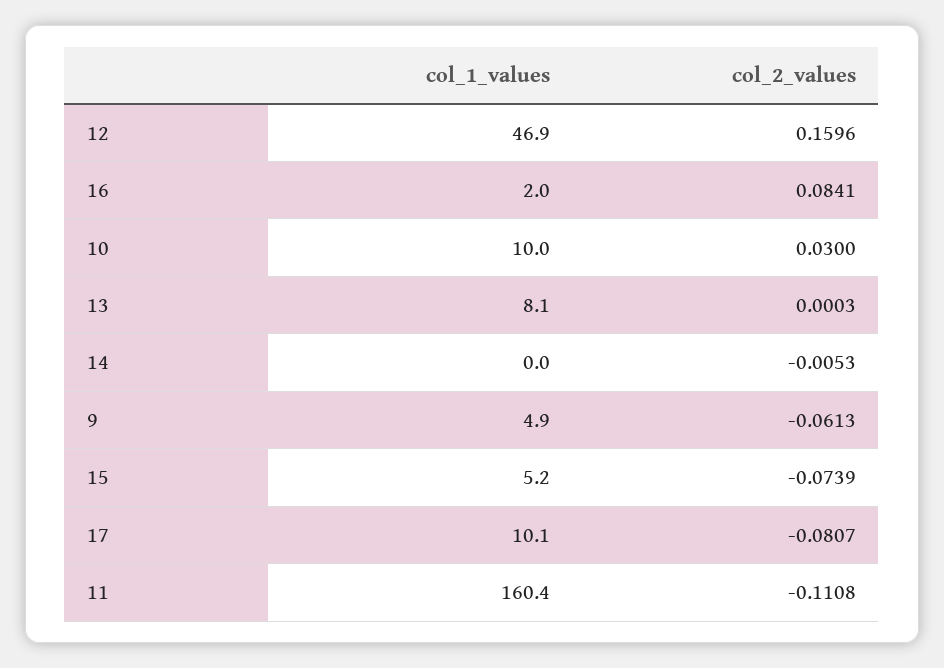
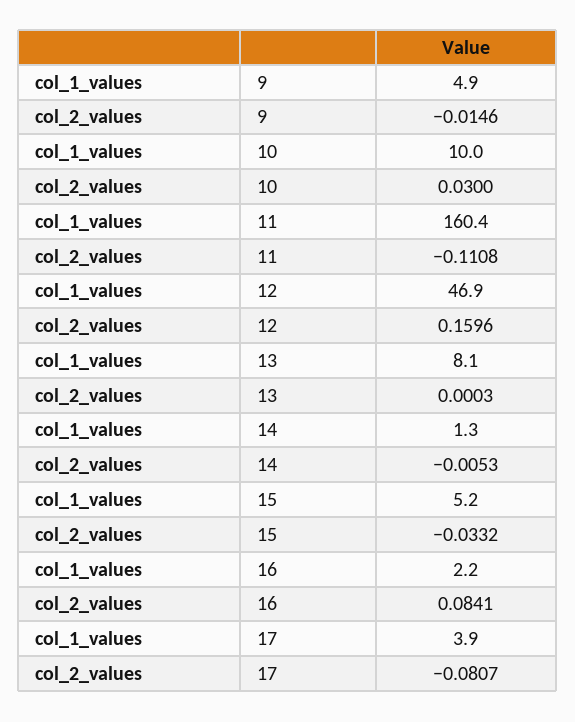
col_1_values, 16: 2 -> 2.2
col_1_values, 14: 0 -> 1.3
col_2_values, 9: -0.0613 -> -0.0146
col_2_values, 15: -0.0739 -> -0.0332
col_1_values, 17: 10.1 -> 3.9

